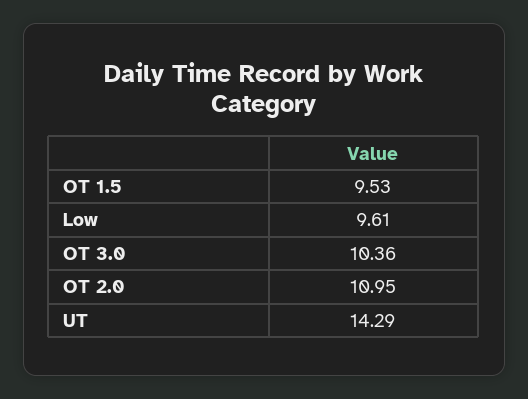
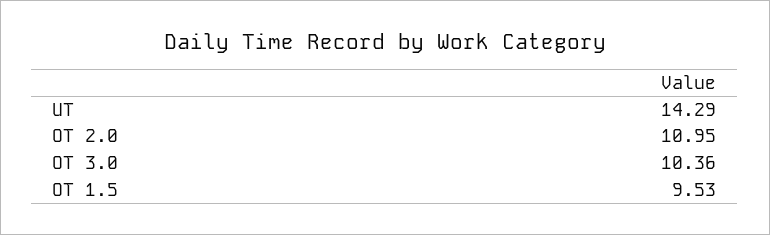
Low: 9.61 -> none

